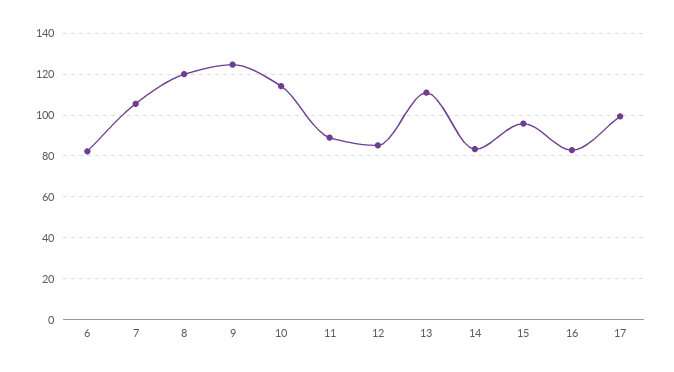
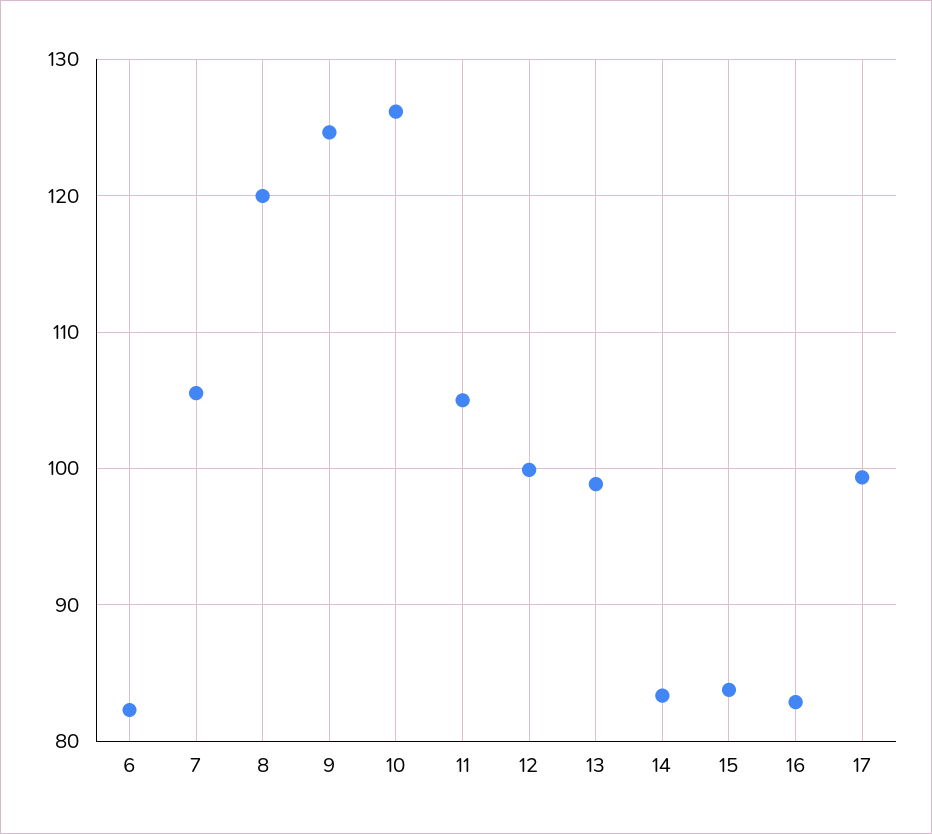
10: 115 -> 126
11: 90 -> 105
12: 85 -> 100
13: 110 -> 99
15: 95 -> 84

